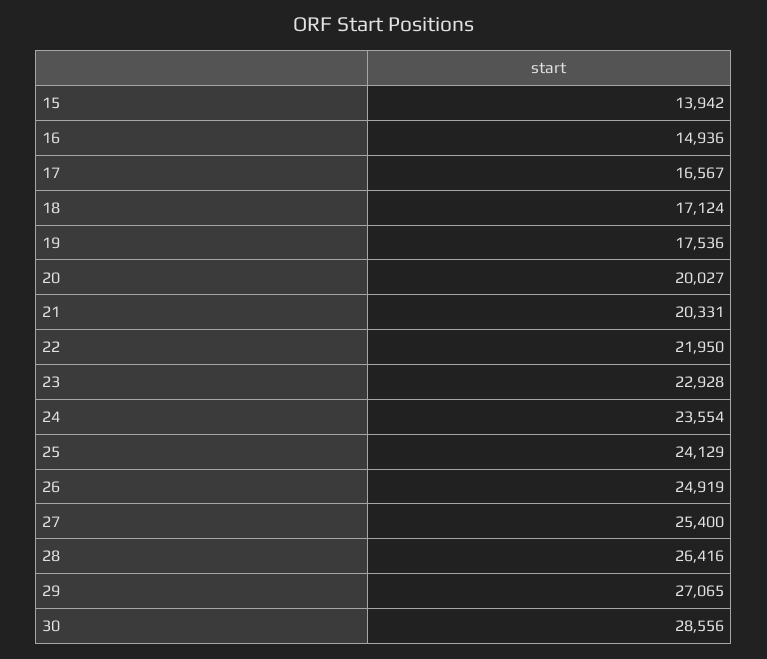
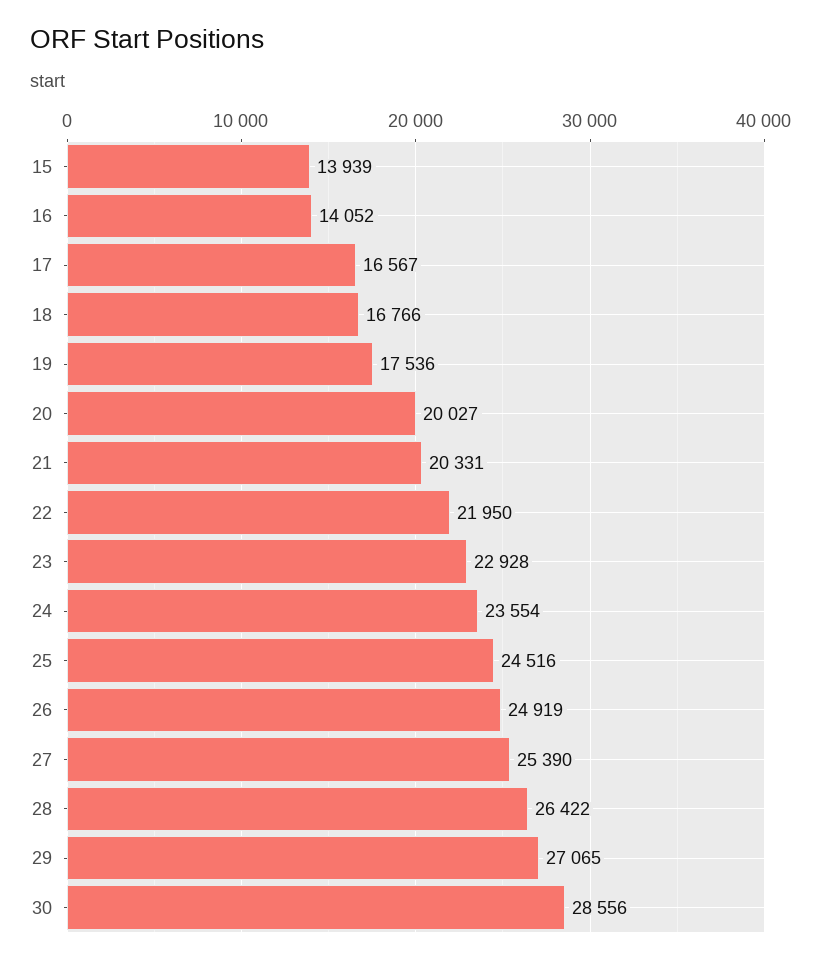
15: 13942 -> 13939
16: 14936 -> 14052
18: 17124 -> 16766
25: 24129 -> 24516
27: 25400 -> 25390
28: 26416 -> 26422

